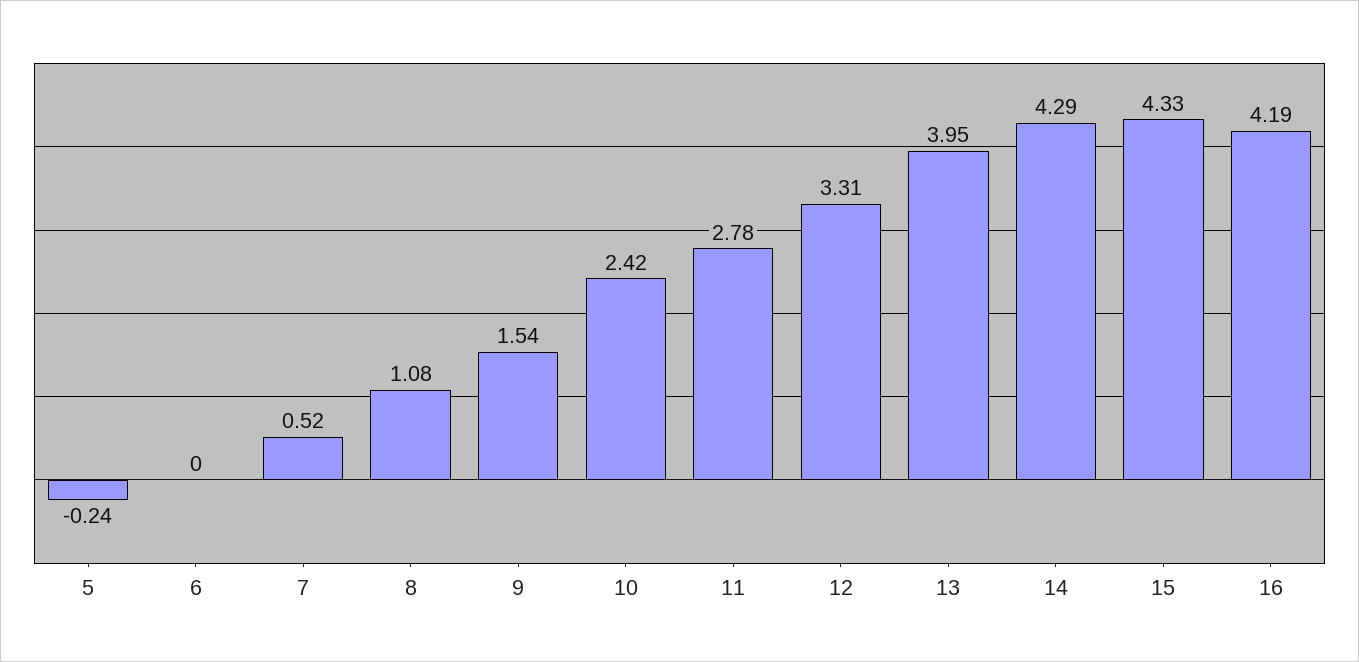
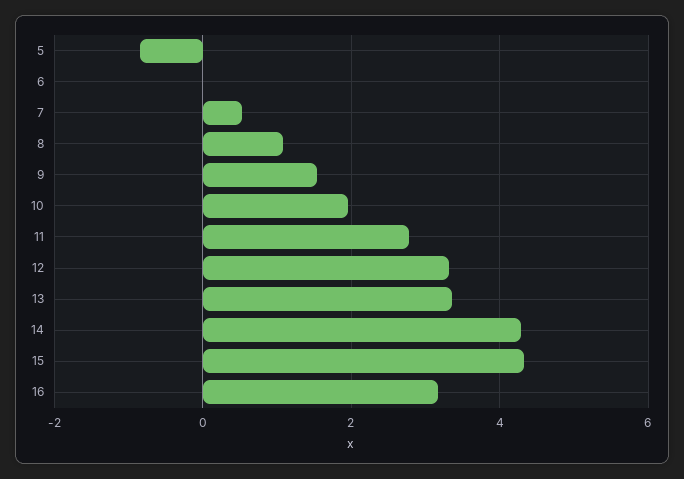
5: -0.24 -> -0.8
10: 2.42 -> 2
13: 3.95 -> 3.4
16: 4.19 -> 3.2

